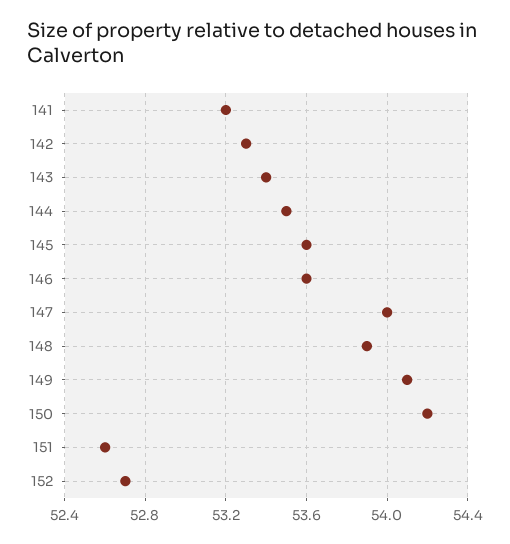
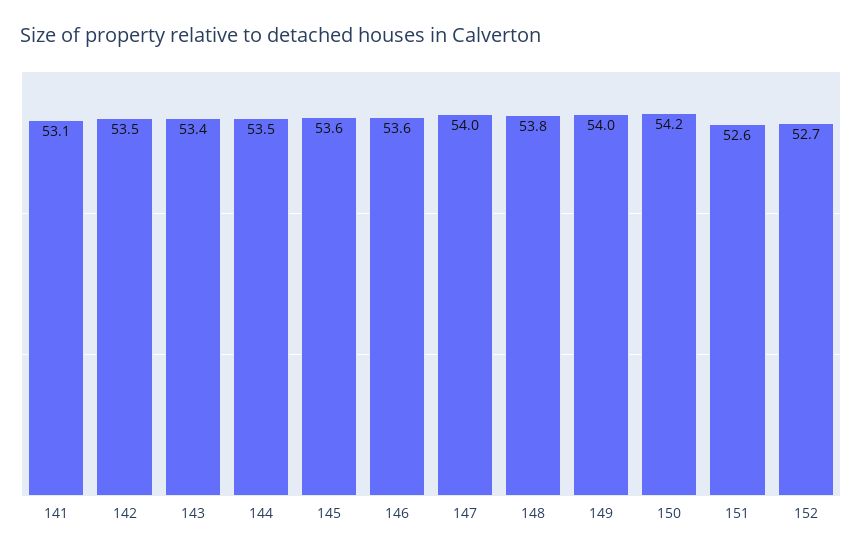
141: 53.2 -> 53.1
142: 53.3 -> 53.5
148: 53.9 -> 53.8
149: 54.1 -> 54

